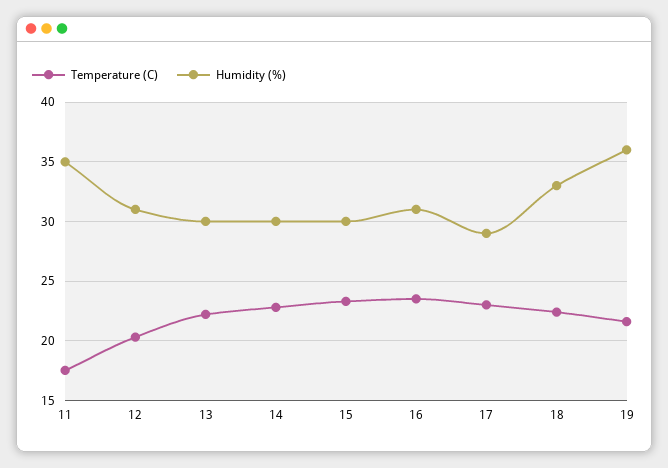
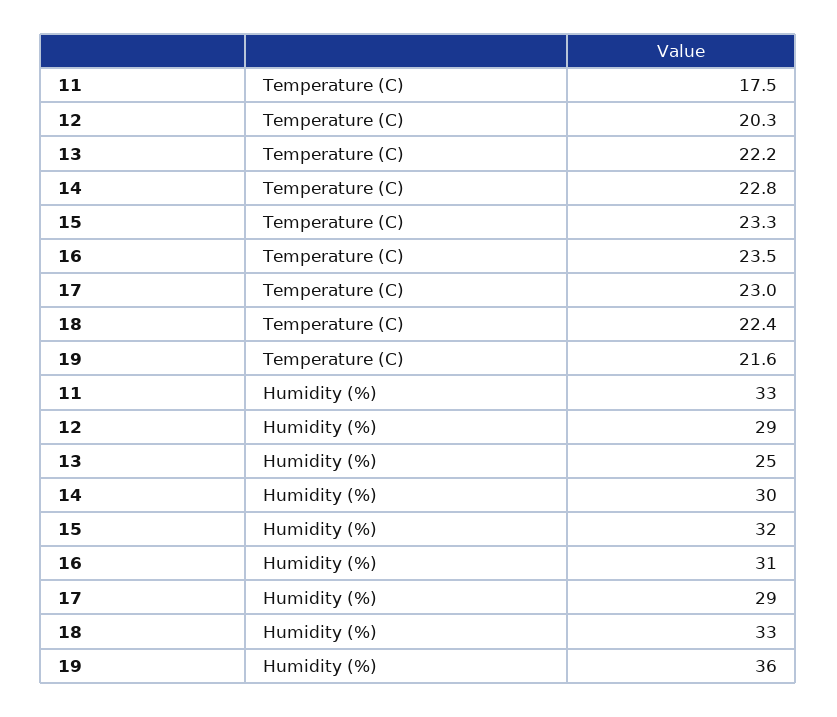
Humidity (%), 11: 35 -> 33
Humidity (%), 12: 31 -> 29
Humidity (%), 13: 30 -> 25
Humidity (%), 15: 30 -> 32

